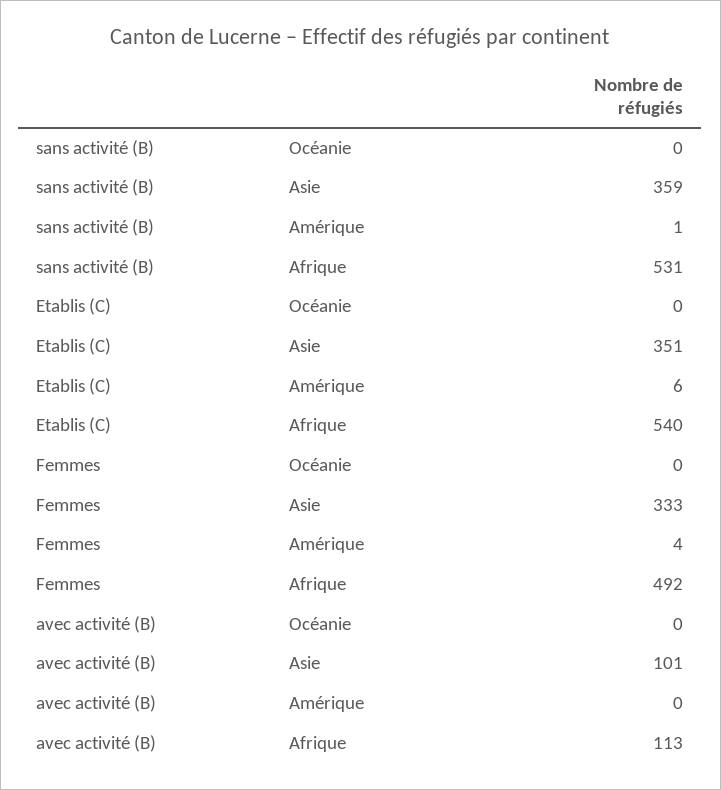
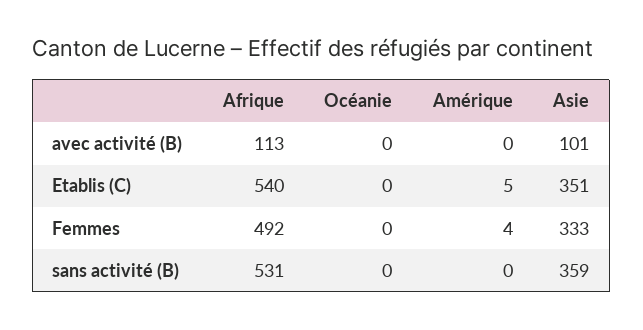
sans activité (B), Amérique: 1 -> 0
Etablis (C), Amérique: 6 -> 5

